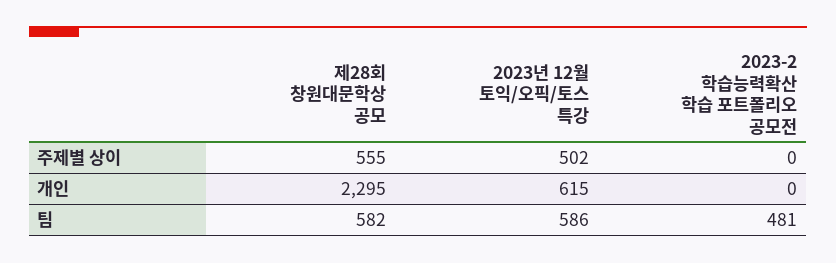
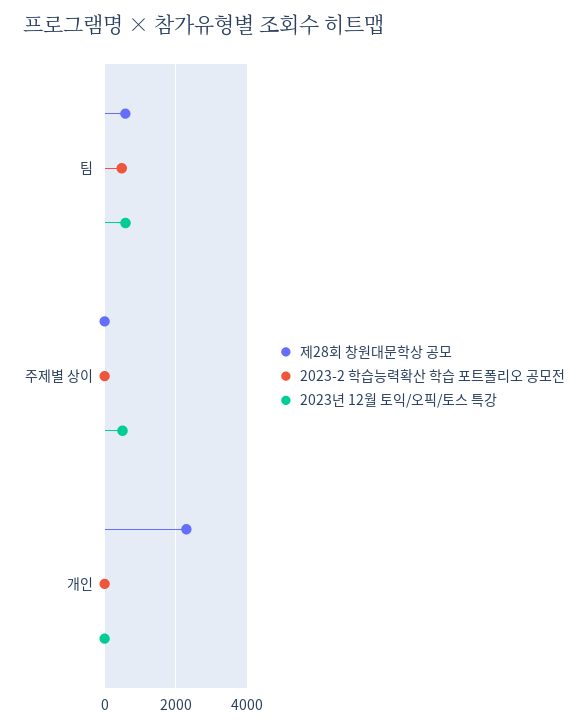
제28회 창원대문학상 공모, 주제별 상이: 555 -> 0
2023년 12월 토익/오픽/토스 특강, 개인: 615 -> 0

